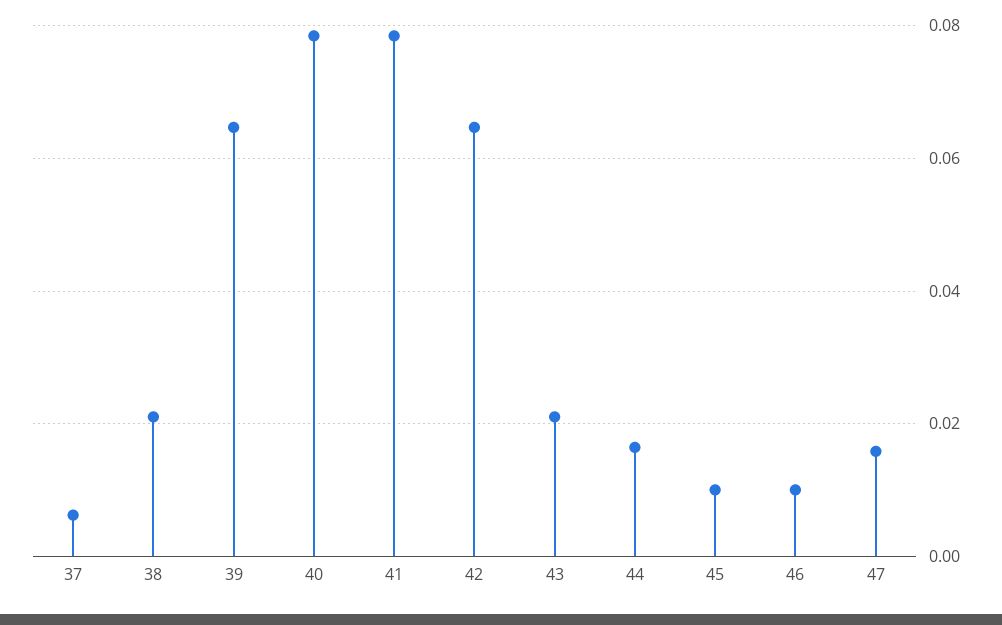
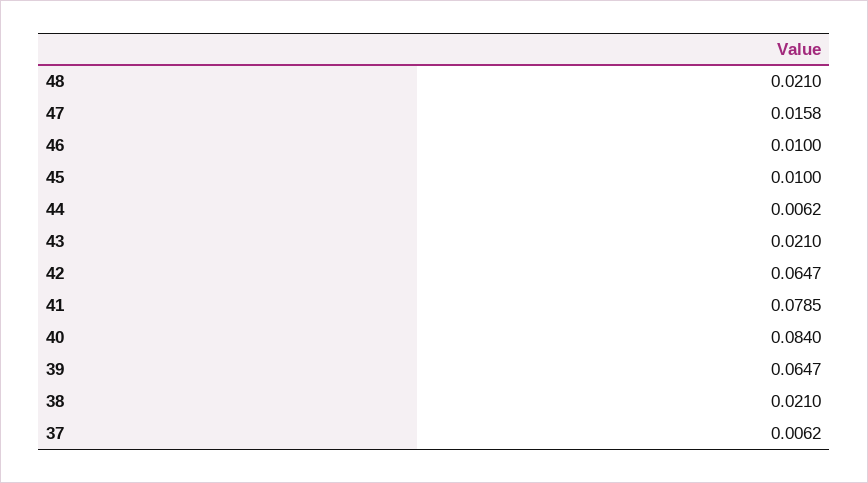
40: 0.078 -> 0.084
44: 0.016 -> 0.0062
48: none -> 0.021

